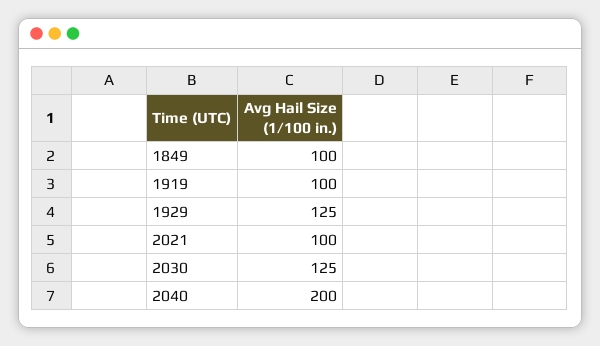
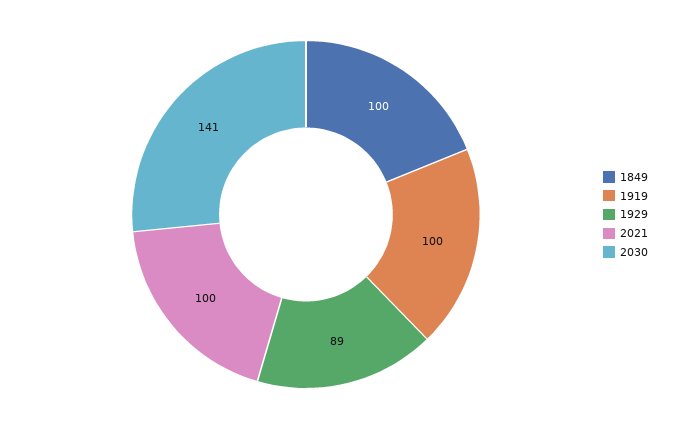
1929: 125 -> 89
2030: 125 -> 141
2040: 200 -> none

